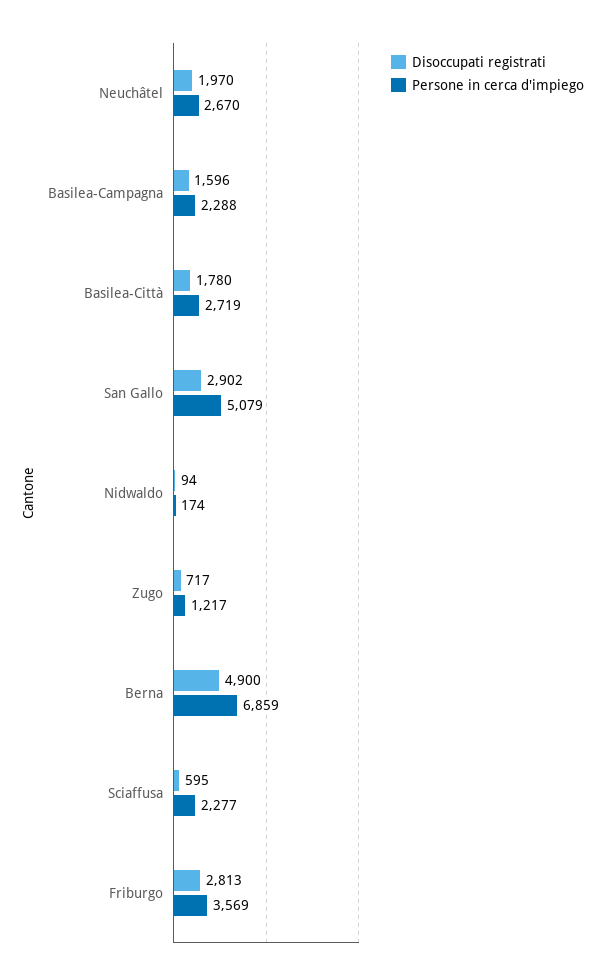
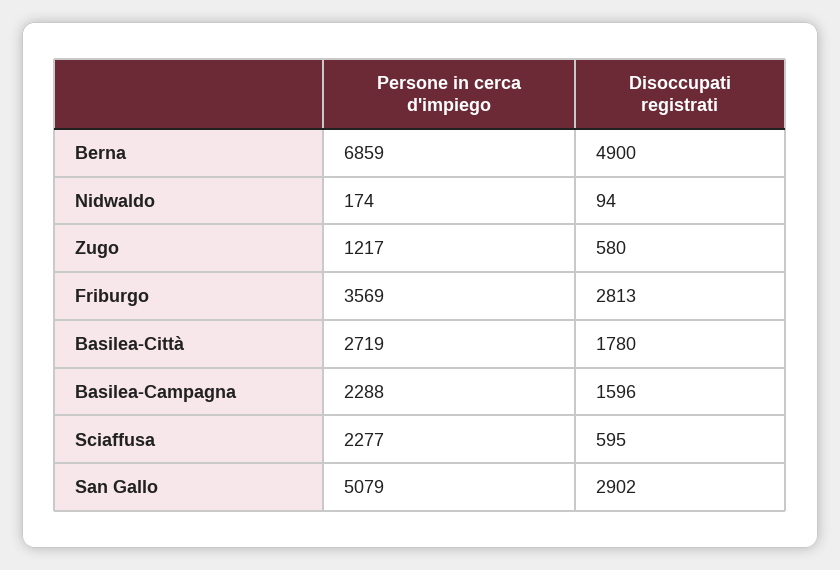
Disoccupati registrati, Neuchâtel: 1970 -> none
Persone in cerca d'impiego, Neuchâtel: 2670 -> none
Disoccupati registrati, Zugo: 717 -> 580

